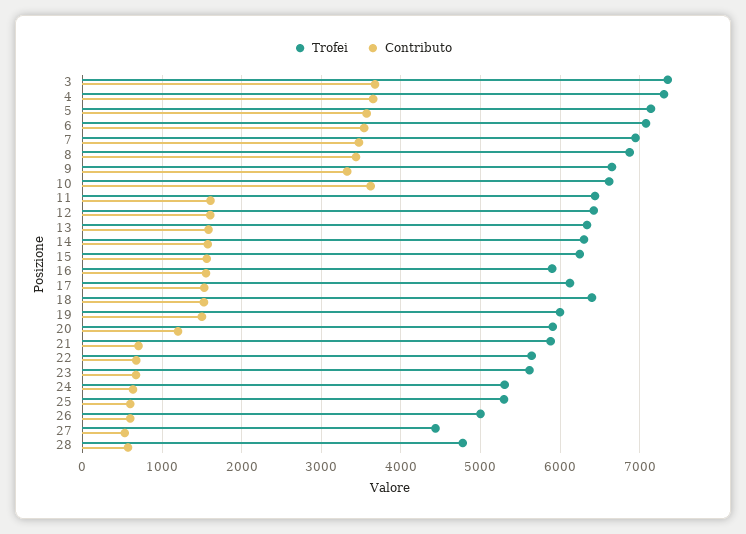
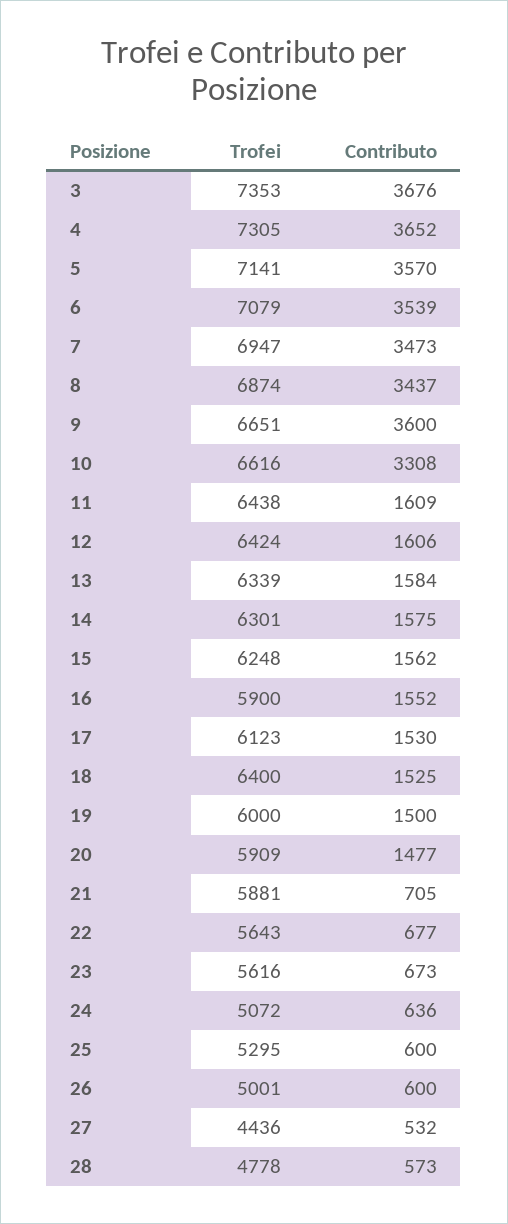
Contributo, 9: 3300 -> 3600
Contributo, 10: 3600 -> 3308
Contributo, 20: 1200 -> 1477
Trofei, 24: 5300 -> 5072

